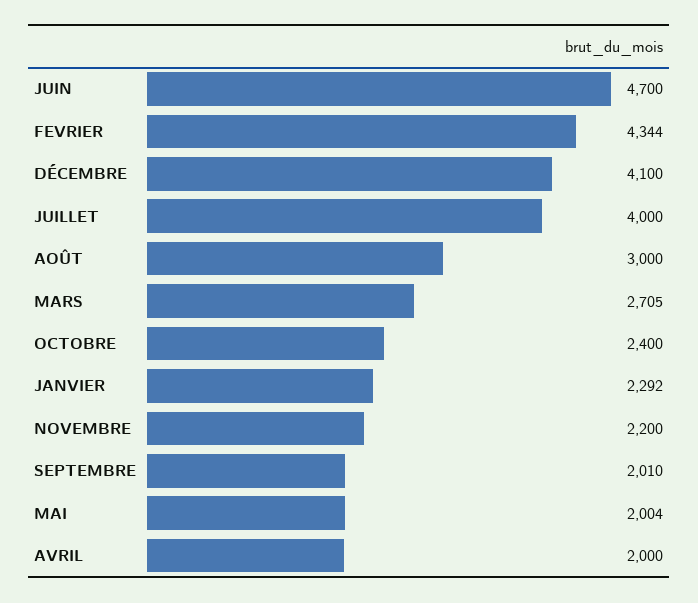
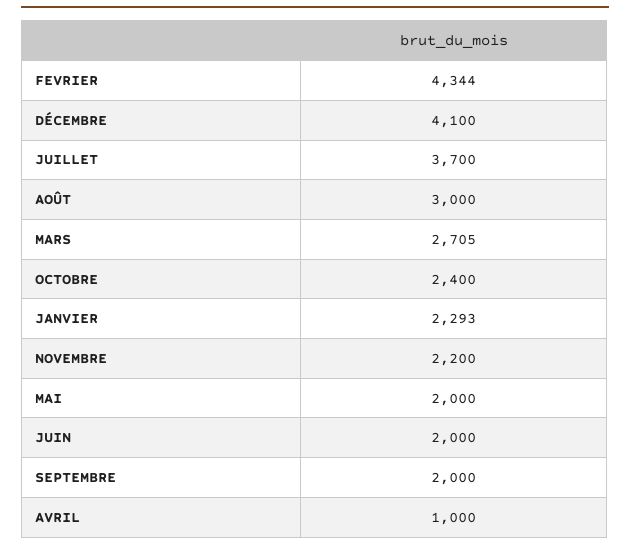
JUIN: 4700 -> 2000
JUILLET: 4000 -> 3700
JANVIER: 2292 -> 2293
SEPTEMBRE: 2010 -> 2000
MAI: 2004 -> 2000
AVRIL: 2000 -> 1000

